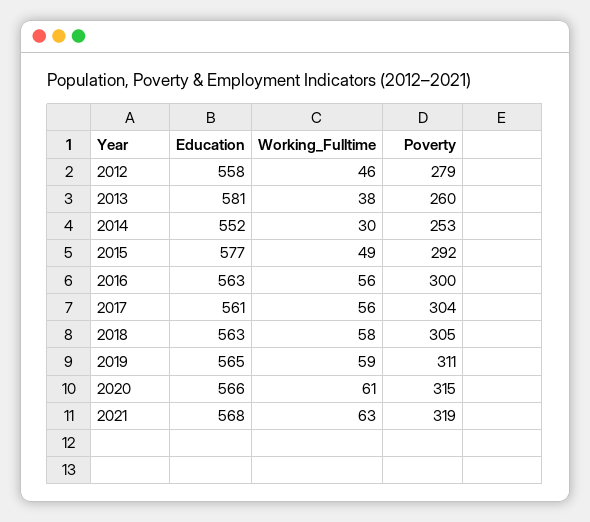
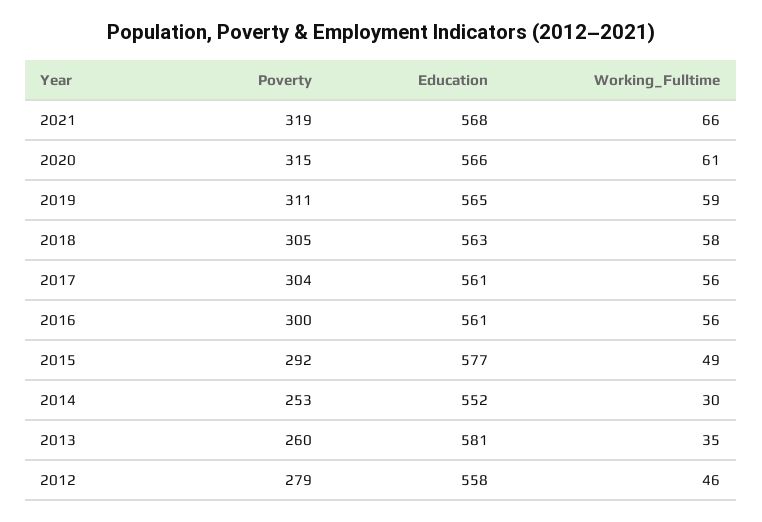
Working_Fulltime, 2013: 38 -> 35
Education, 2016: 563 -> 561
Working_Fulltime, 2021: 63 -> 66

